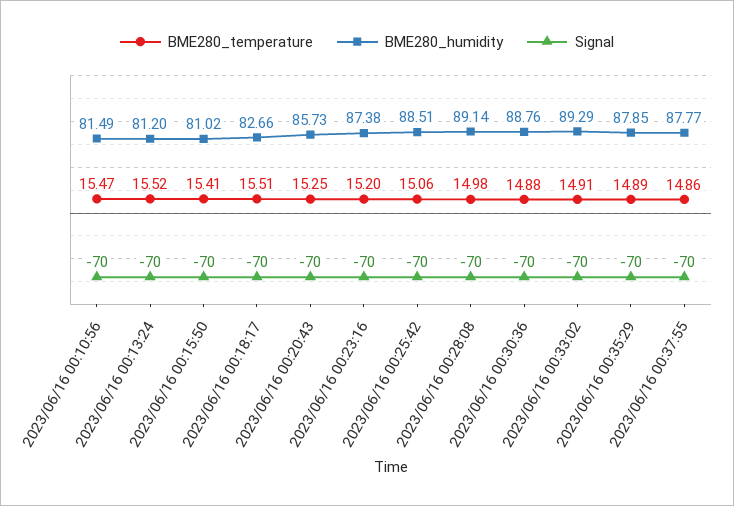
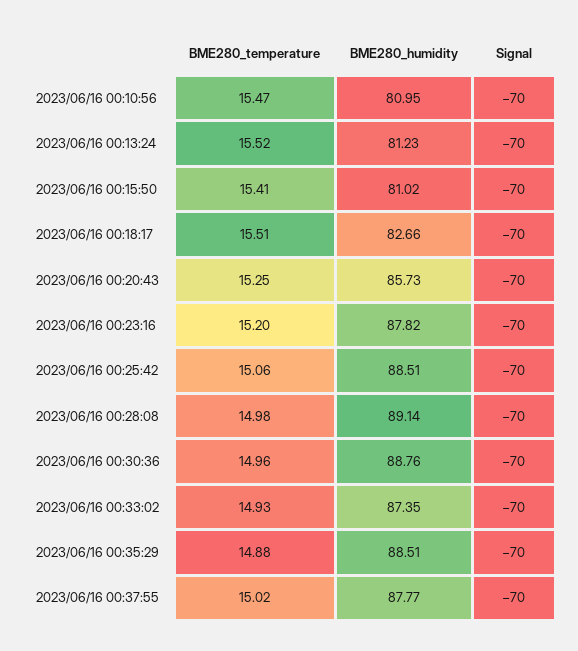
BME280_humidity, 2023/06/16 00:10:56: 81.49 -> 80.95
BME280_humidity, 2023/06/16 00:13:24: 81.2 -> 81.23
BME280_humidity, 2023/06/16 00:23:16: 87.38 -> 87.82
BME280_temperature, 2023/06/16 00:30:36: 14.88 -> 14.96
BME280_temperature, 2023/06/16 00:33:02: 14.91 -> 14.93
BME280_humidity, 2023/06/16 00:33:02: 89.29 -> 87.35
BME280_temperature, 2023/06/16 00:35:29: 14.89 -> 14.88
BME280_humidity, 2023/06/16 00:35:29: 87.85 -> 88.51
BME280_temperature, 2023/06/16 00:37:55: 14.86 -> 15.02

